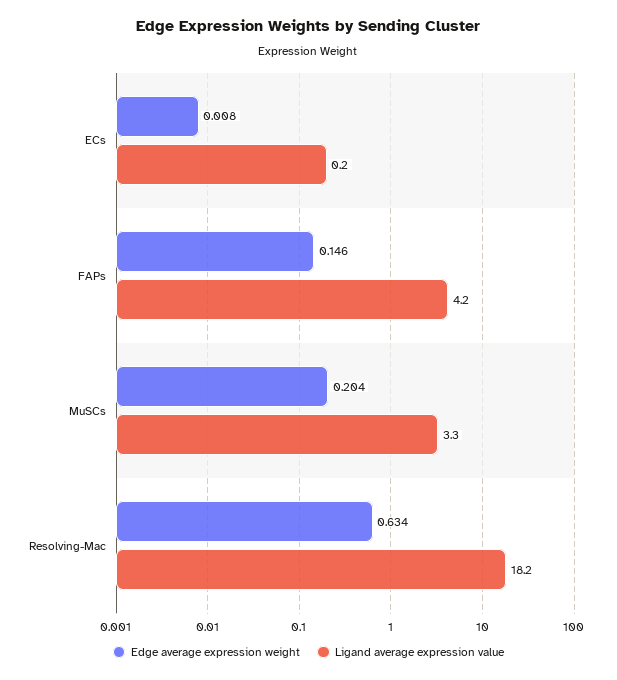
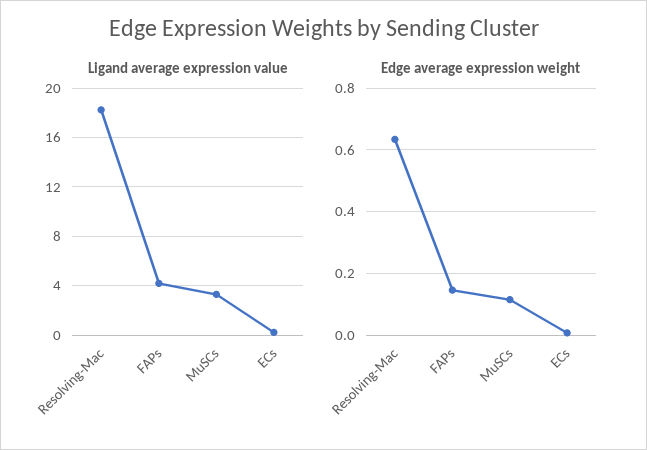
Edge average expression weight, MuSCs: 0.204 -> 0.12

